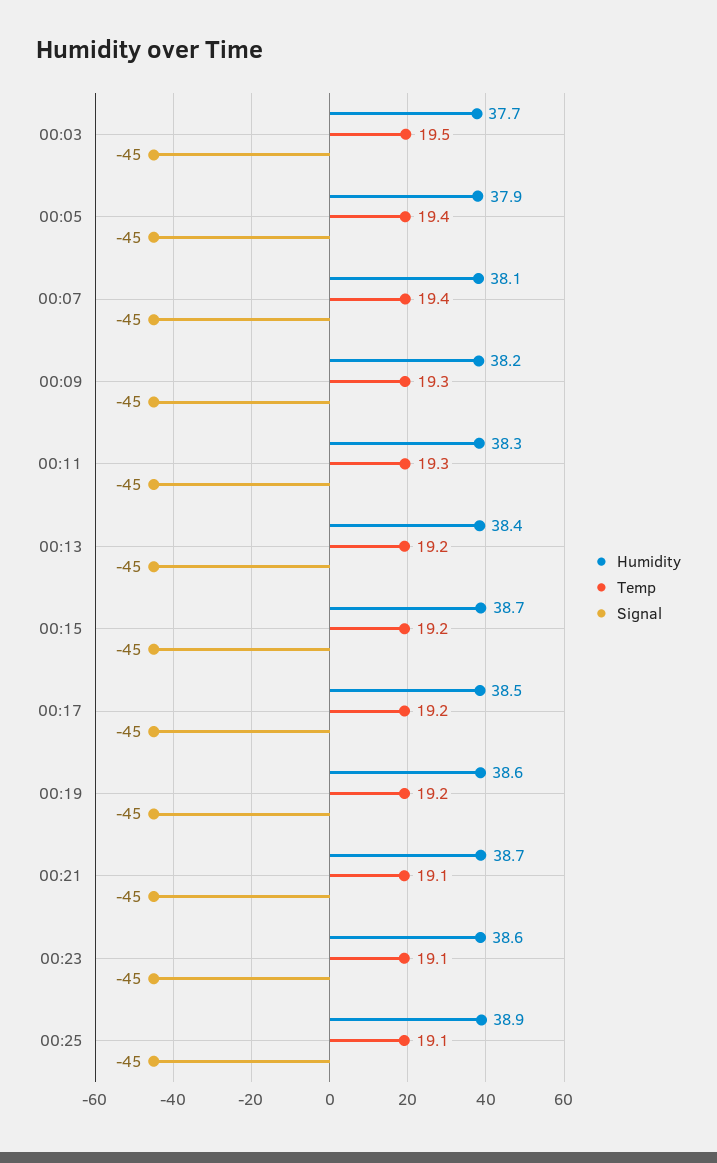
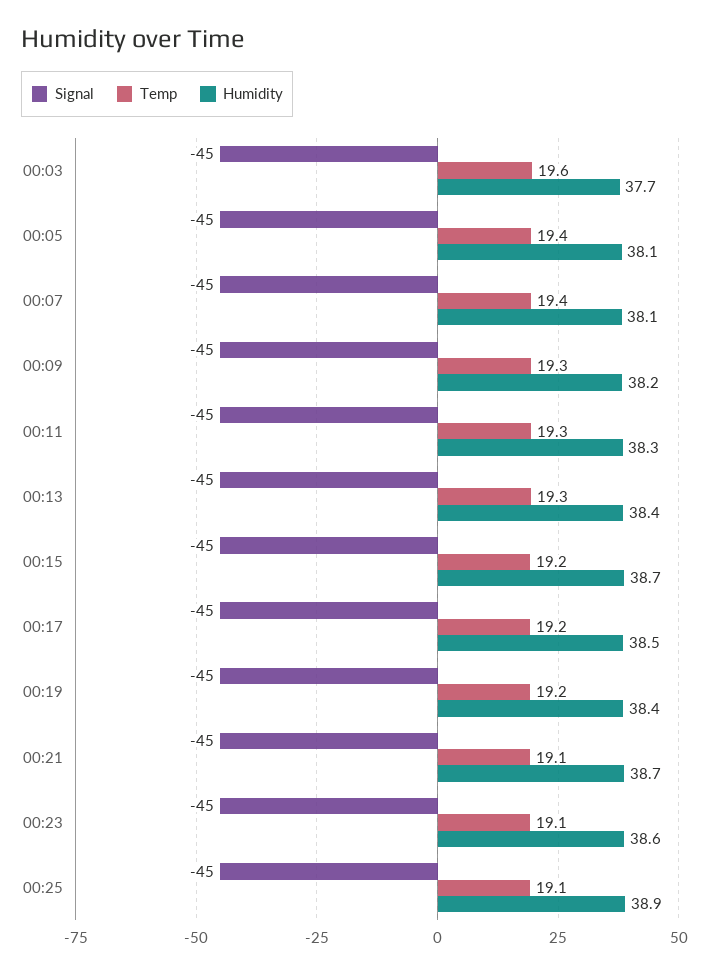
Temp, 00:03: 19.5 -> 19.6
Humidity, 00:05: 37.9 -> 38.1
Temp, 00:13: 19.2 -> 19.3
Humidity, 00:19: 38.6 -> 38.4

